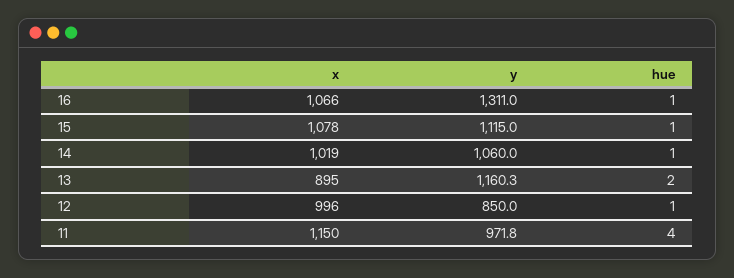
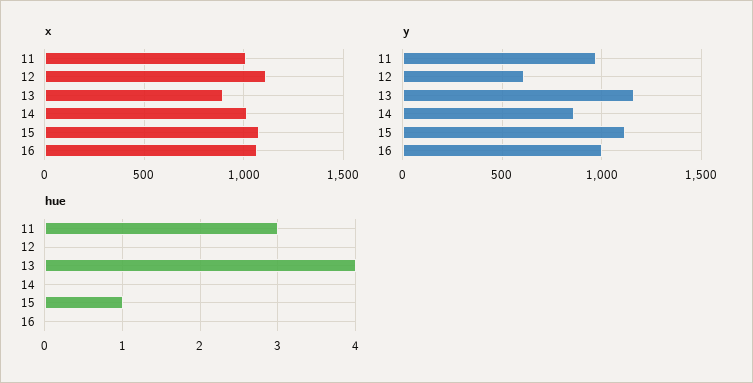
y, 16: 1311 -> 1000
hue, 16: 1 -> 0
y, 14: 1060 -> 850
hue, 14: 1 -> 0
hue, 13: 2 -> 4
x, 12: 996 -> 1100
y, 12: 850 -> 600
hue, 12: 1 -> 0
x, 11: 1150 -> 1000
hue, 11: 4 -> 3

